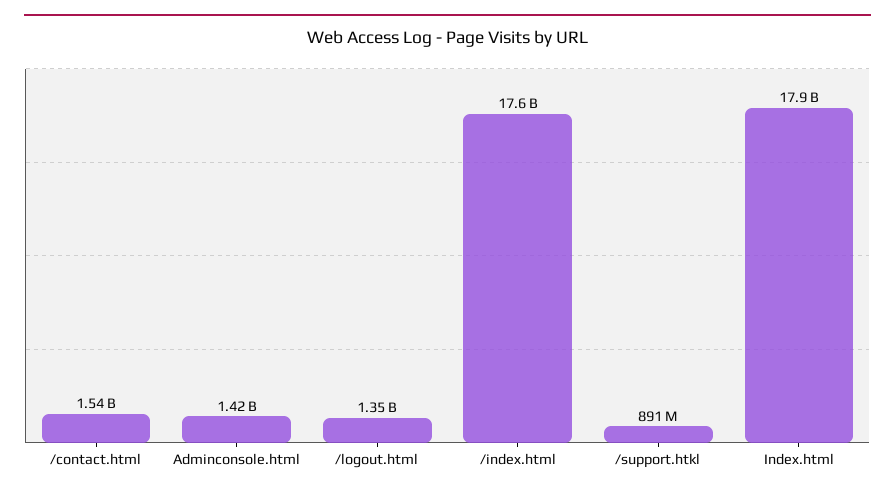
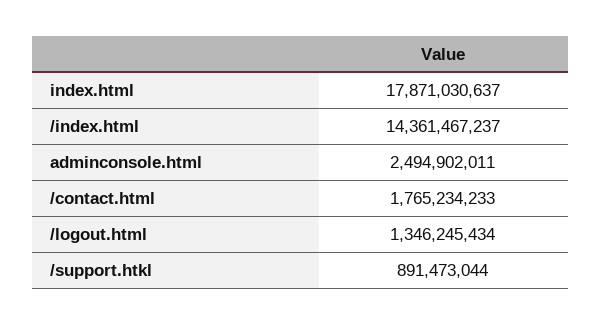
/contact.html: 1540000000 -> 1765234233
Adminconsole.html: 1420000000 -> 2494902011
/index.html: 17600000000 -> 14361467237

